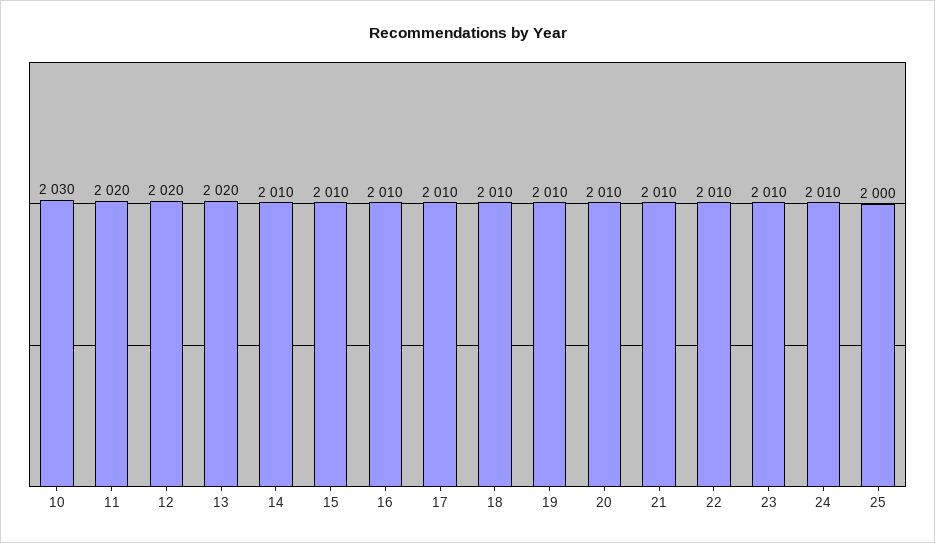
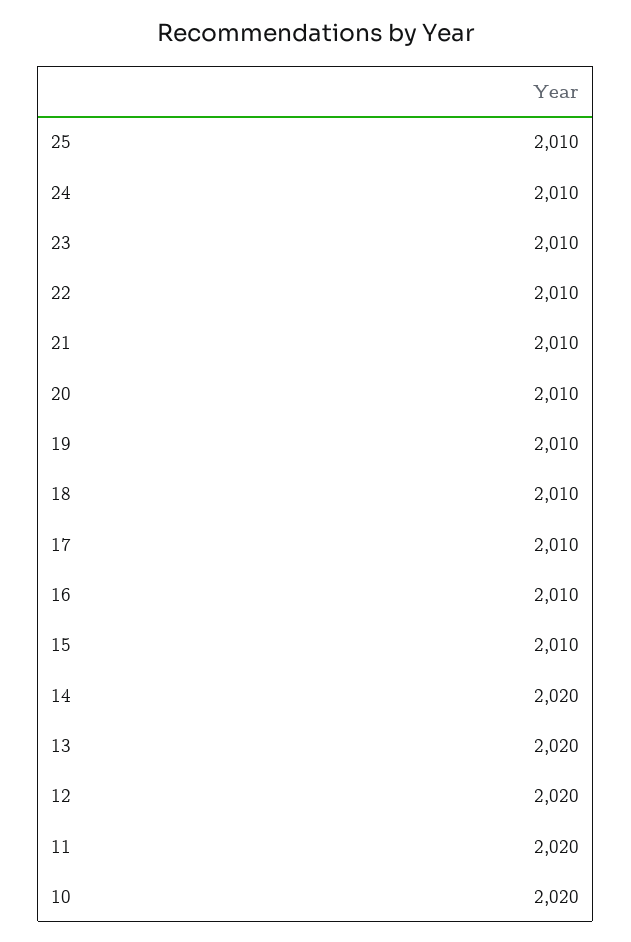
10: 2030 -> 2020
14: 2010 -> 2020
25: 2000 -> 2010

